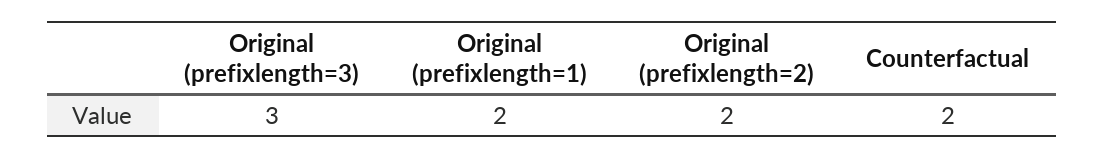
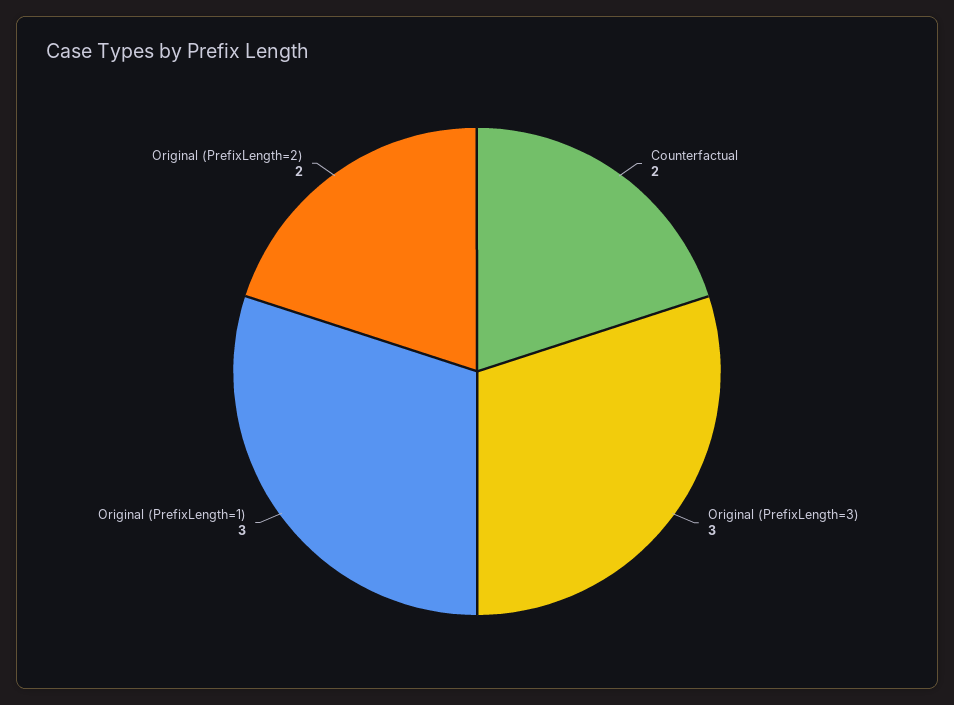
Original (prefixlength=1): 2 -> 3

